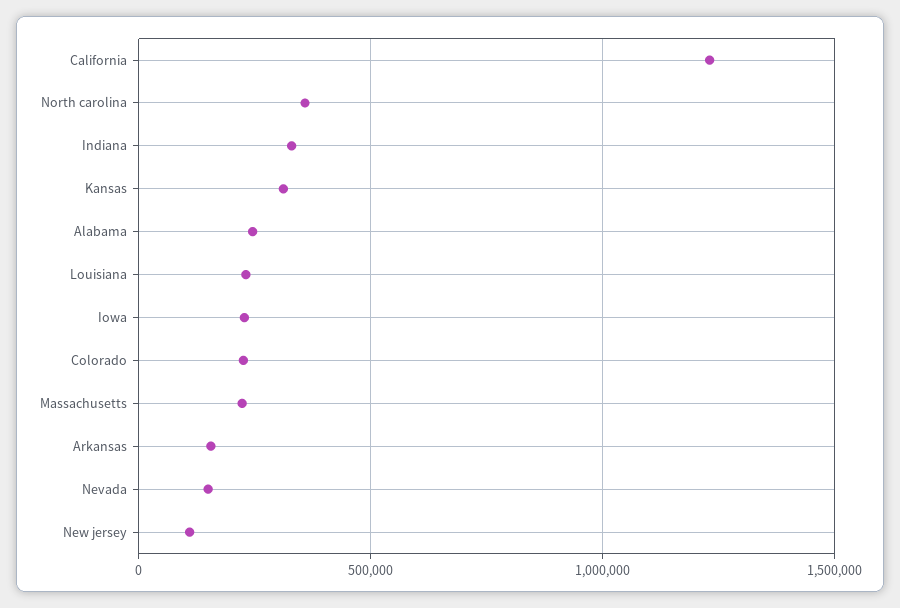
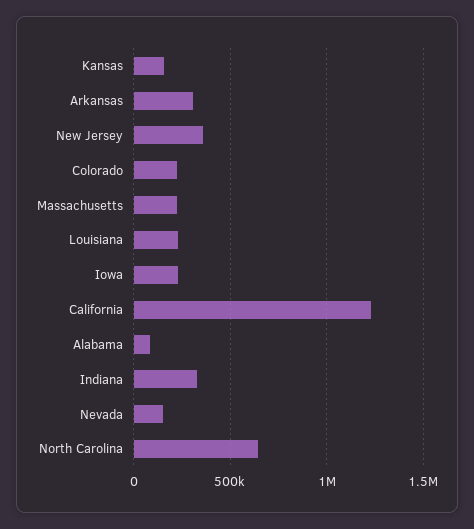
North carolina: 350000 -> 650000
Kansas: 300000 -> 150000
Alabama: 250000 -> 100000
Arkansas: 150000 -> 300000
New jersey: 100000 -> 350000

